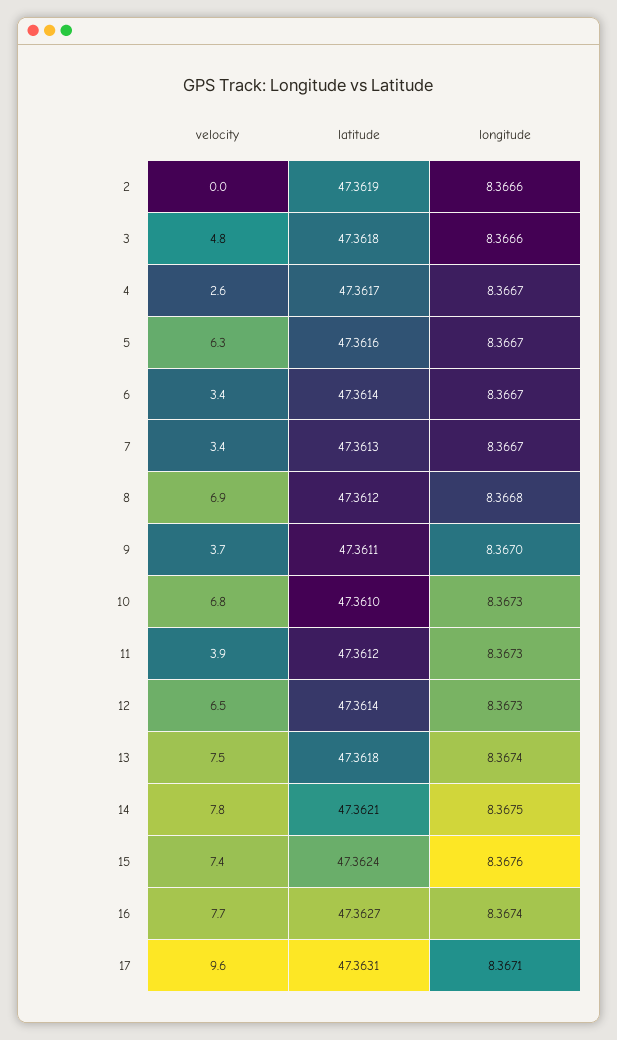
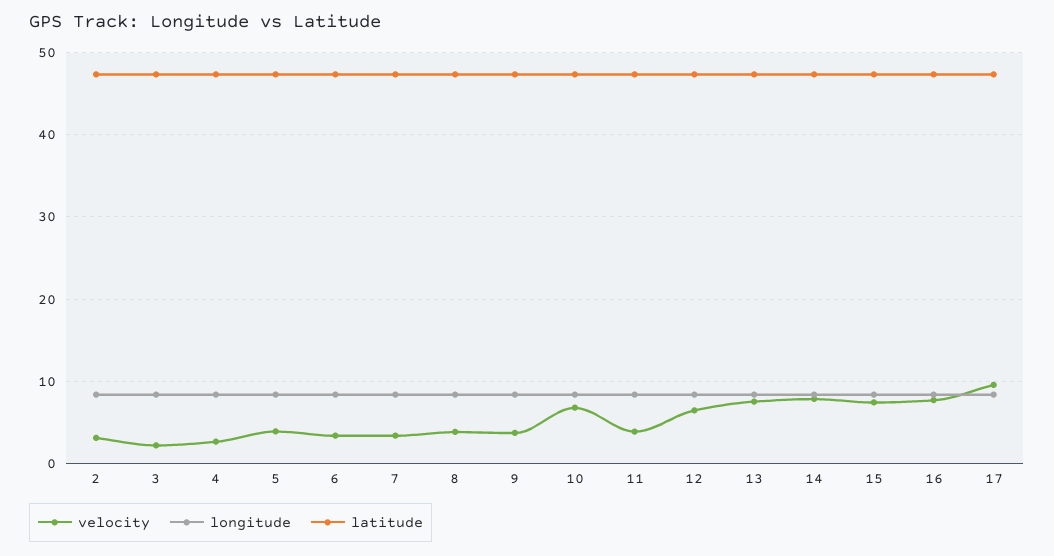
velocity, 2: 0 -> 3
velocity, 3: 4.8 -> 2
velocity, 5: 6.3 -> 4
velocity, 8: 6.9 -> 4

